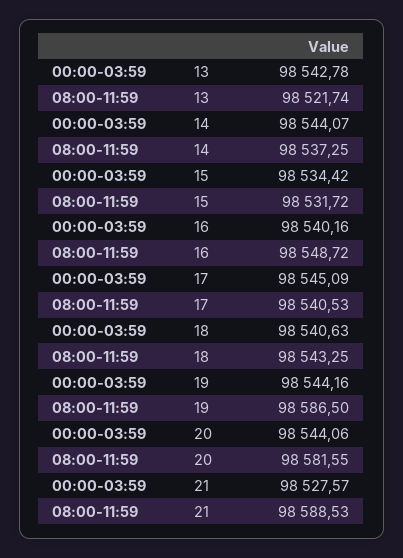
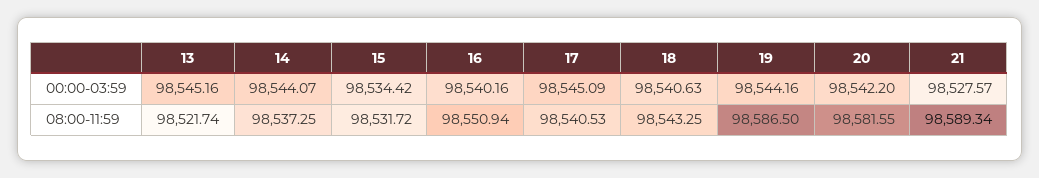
00:00-03:59, 13: 98542.78 -> 98545.16
08:00-11:59, 16: 98548.72 -> 98550.94
00:00-03:59, 20: 98544.06 -> 98542.2
08:00-11:59, 21: 98588.53 -> 98589.34

